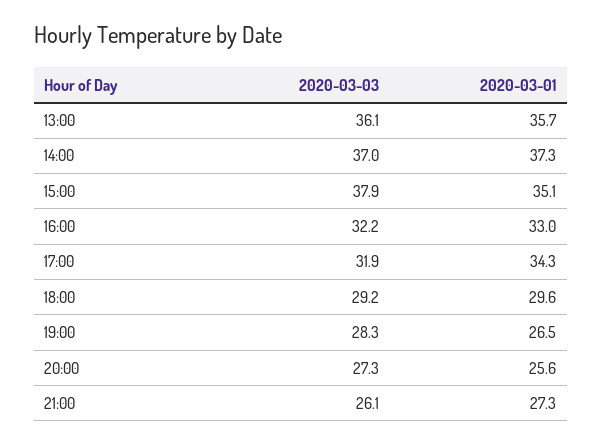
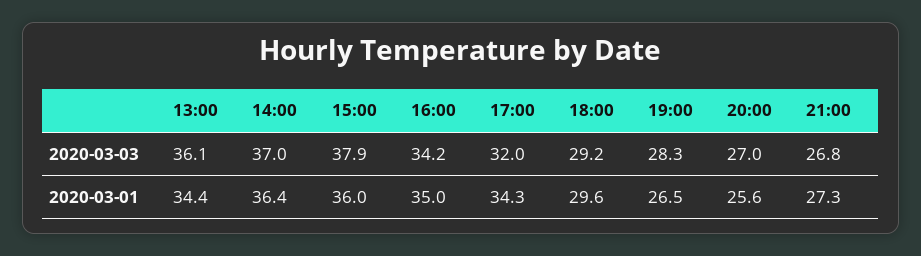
2020-03-01, 13:00: 35.7 -> 34.4
2020-03-01, 14:00: 37.3 -> 36.4
2020-03-01, 15:00: 35.1 -> 36
2020-03-03, 16:00: 32.2 -> 34.2
2020-03-01, 16:00: 33 -> 35
2020-03-03, 17:00: 31.9 -> 32
2020-03-03, 20:00: 27.3 -> 27
2020-03-03, 21:00: 26.1 -> 26.8

